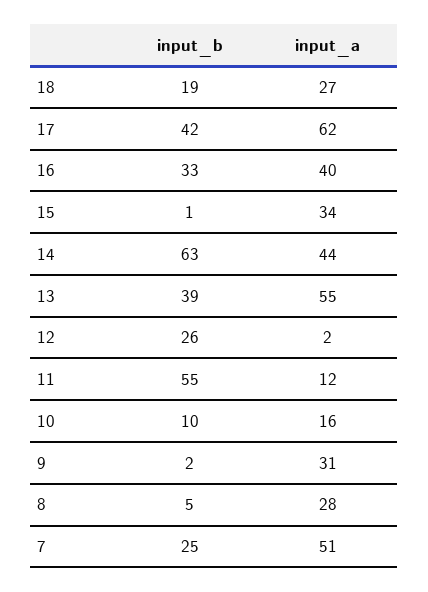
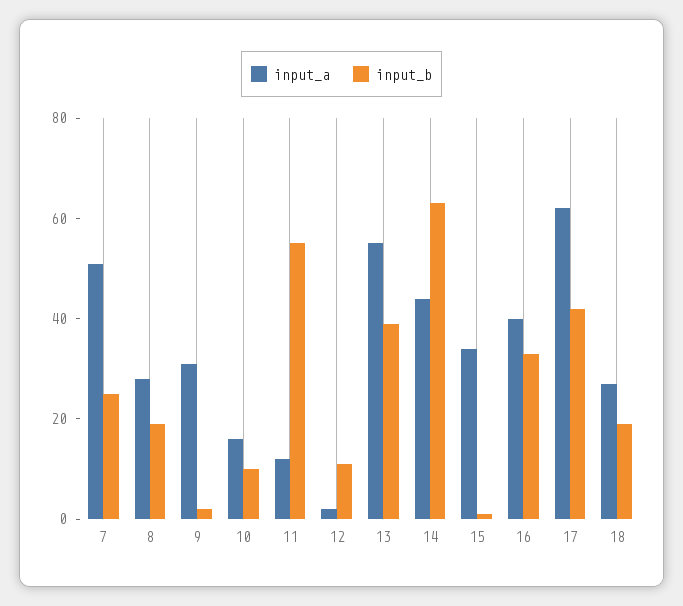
input_b, 12: 26 -> 10
input_b, 8: 5 -> 20

